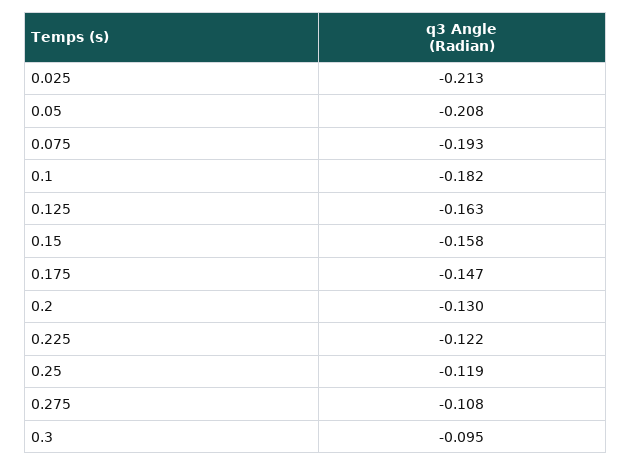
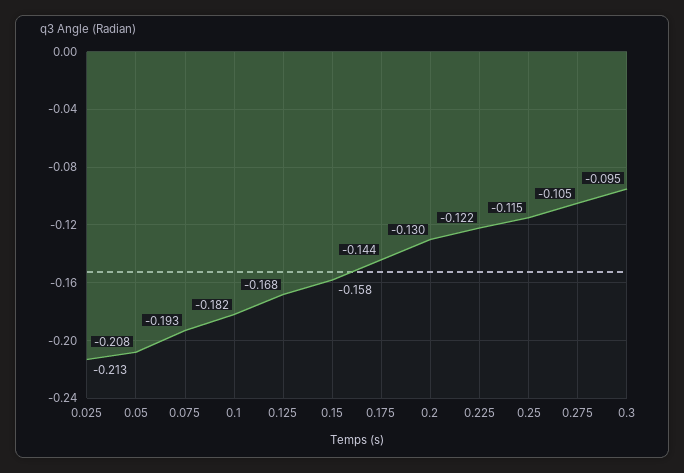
0.125: -0.163 -> -0.168
0.175: -0.147 -> -0.144
0.25: -0.119 -> -0.115
0.275: -0.108 -> -0.105

